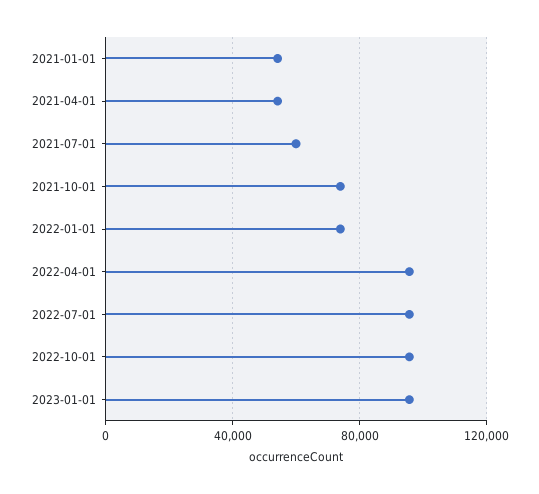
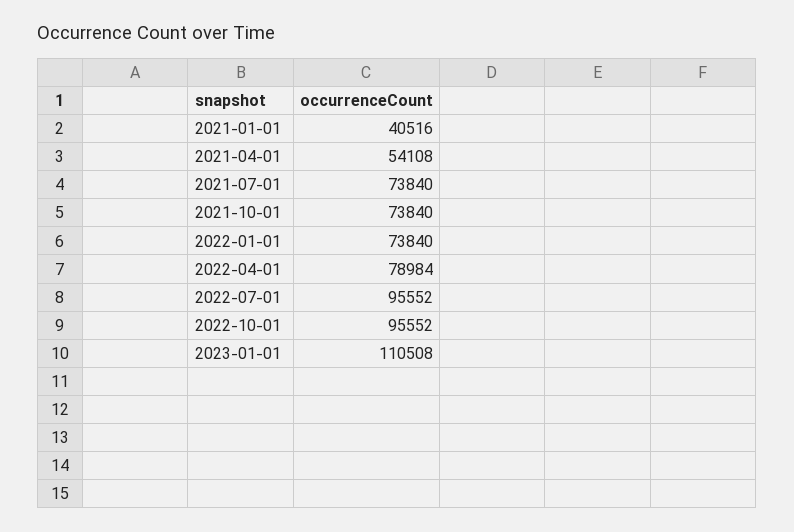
2021-01-01: 55000 -> 40516
2021-07-01: 60000 -> 73840
2022-04-01: 95000 -> 78984
2023-01-01: 95000 -> 110508

